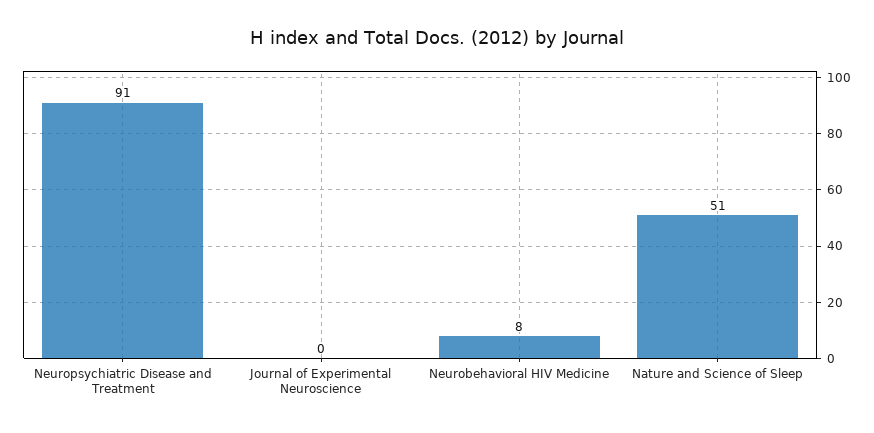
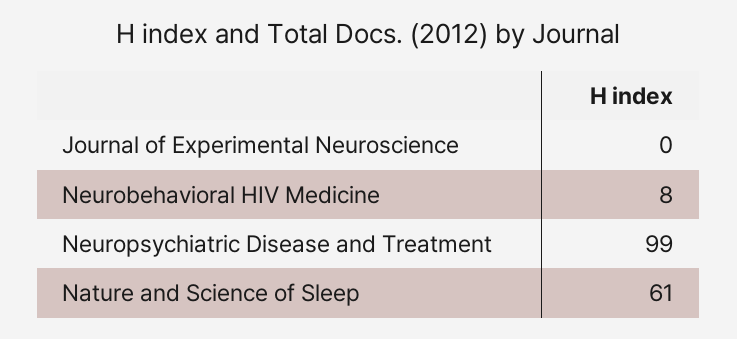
Neuropsychiatric Disease and Treatment: 91 -> 99
Nature and Science of Sleep: 51 -> 61

